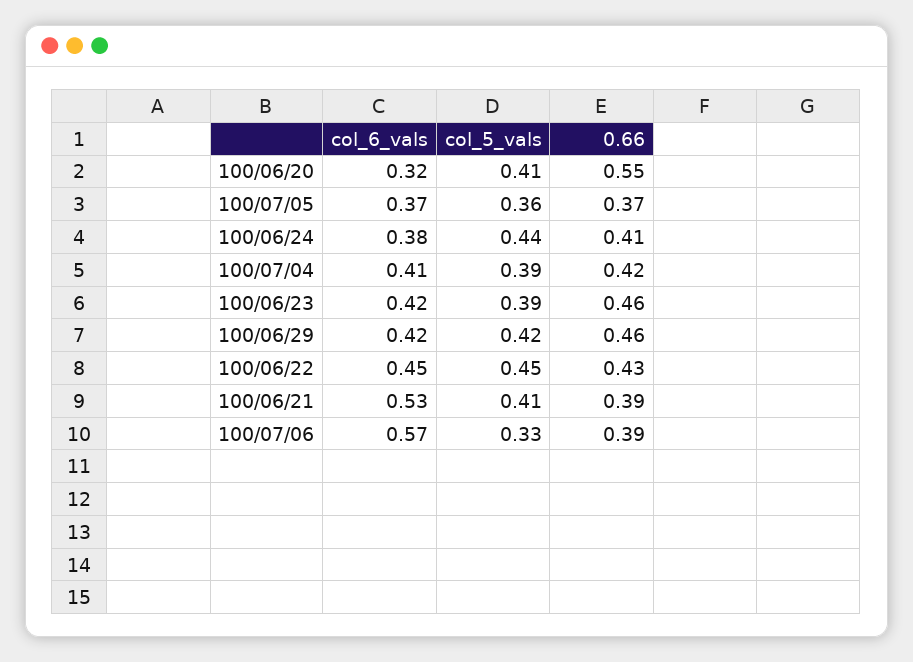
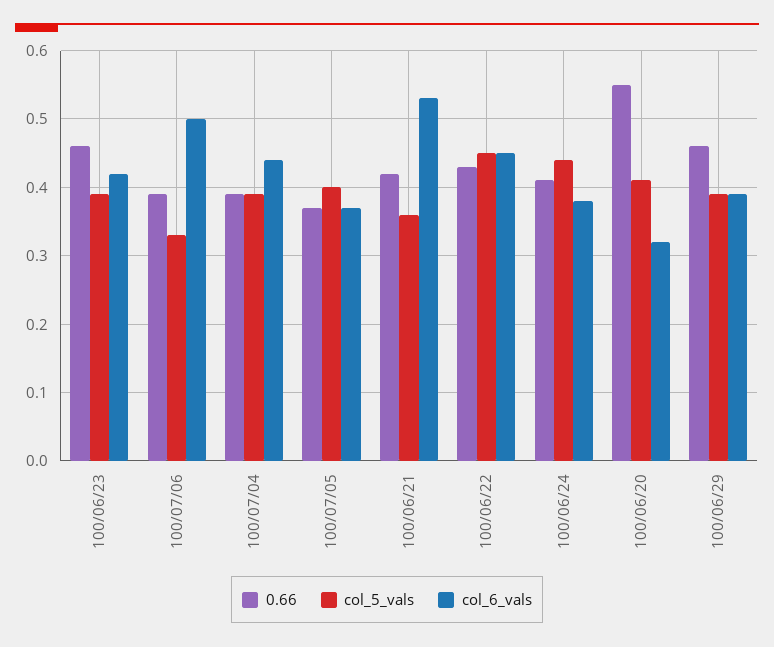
col_5_vals, 100/07/05: 0.36 -> 0.4
col_6_vals, 100/07/04: 0.41 -> 0.44
0.66, 100/07/04: 0.42 -> 0.39
col_6_vals, 100/06/29: 0.42 -> 0.39
col_5_vals, 100/06/29: 0.42 -> 0.39
col_5_vals, 100/06/21: 0.41 -> 0.36
0.66, 100/06/21: 0.39 -> 0.42
col_6_vals, 100/07/06: 0.57 -> 0.5

